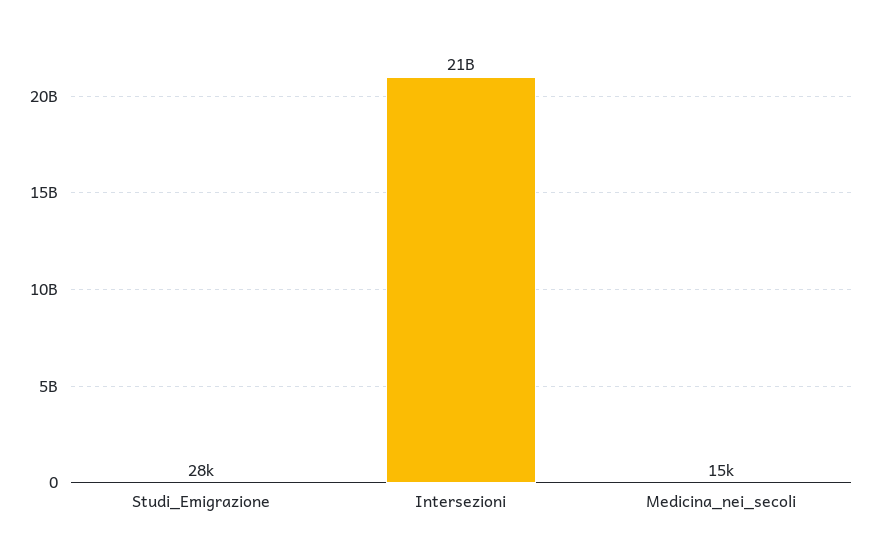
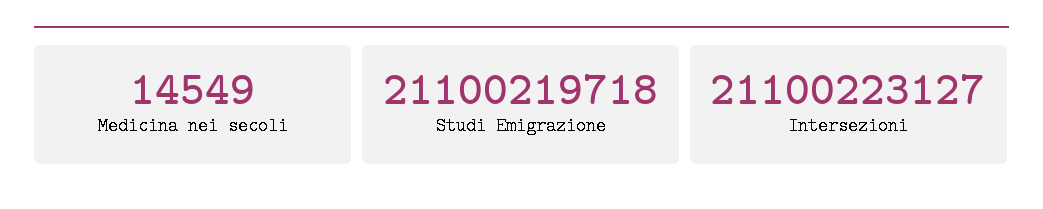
Studi_Emigrazione: 28000 -> 21100219718

